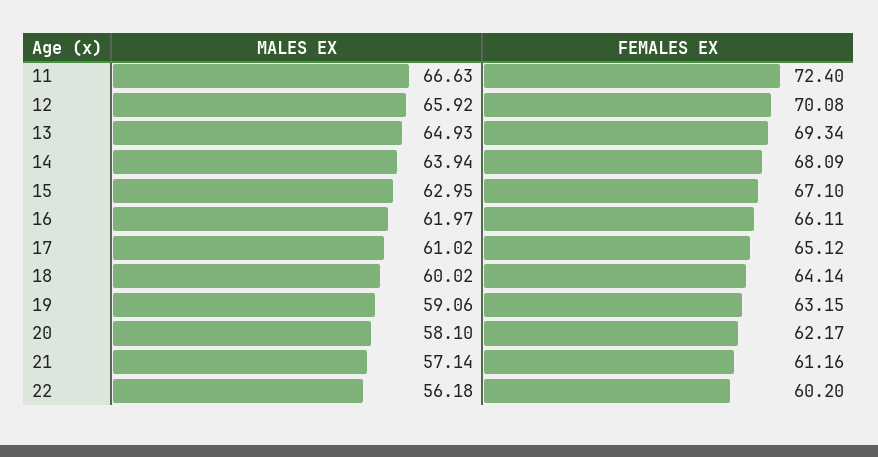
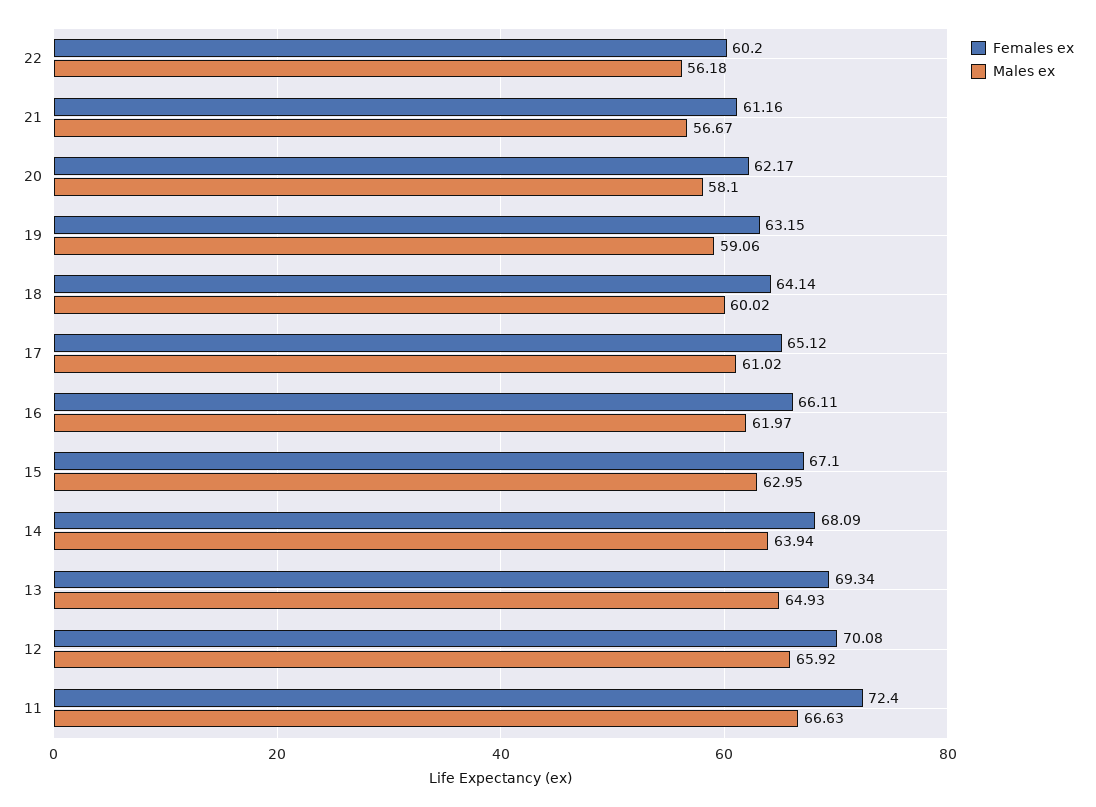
MALES EX, 21: 57.14 -> 56.67

